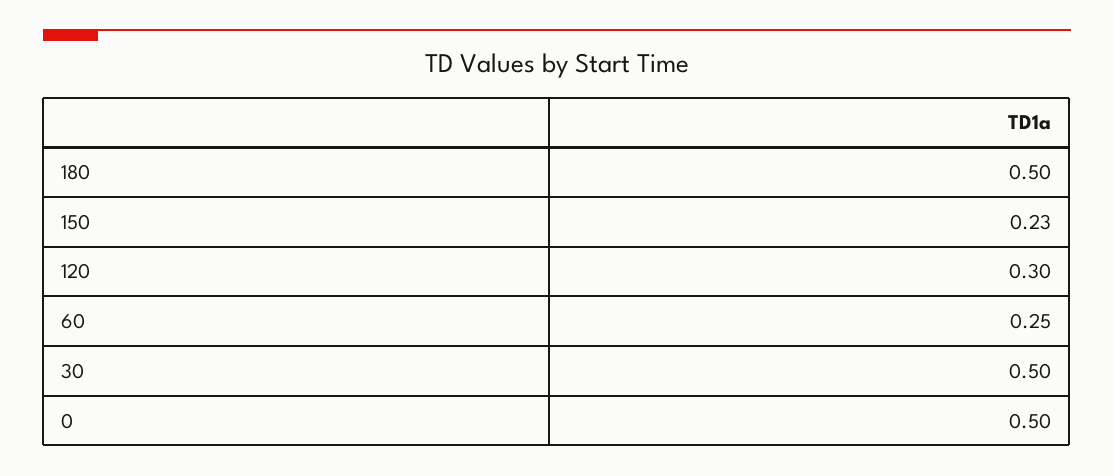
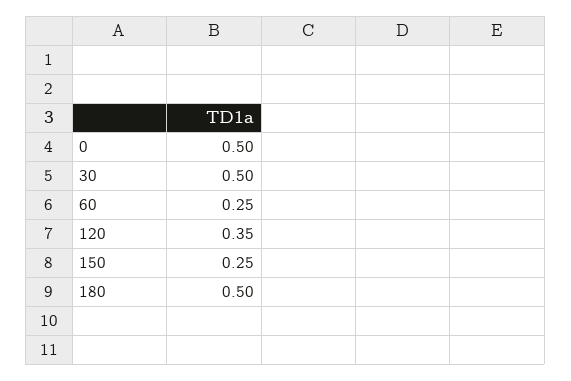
150: 0.23 -> 0.25
120: 0.3 -> 0.35

